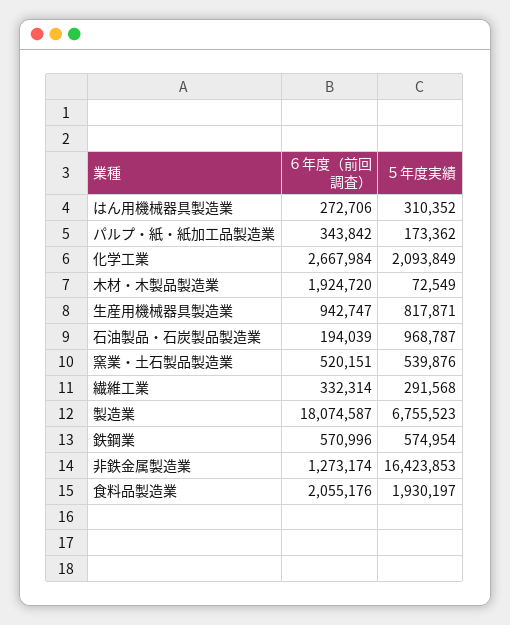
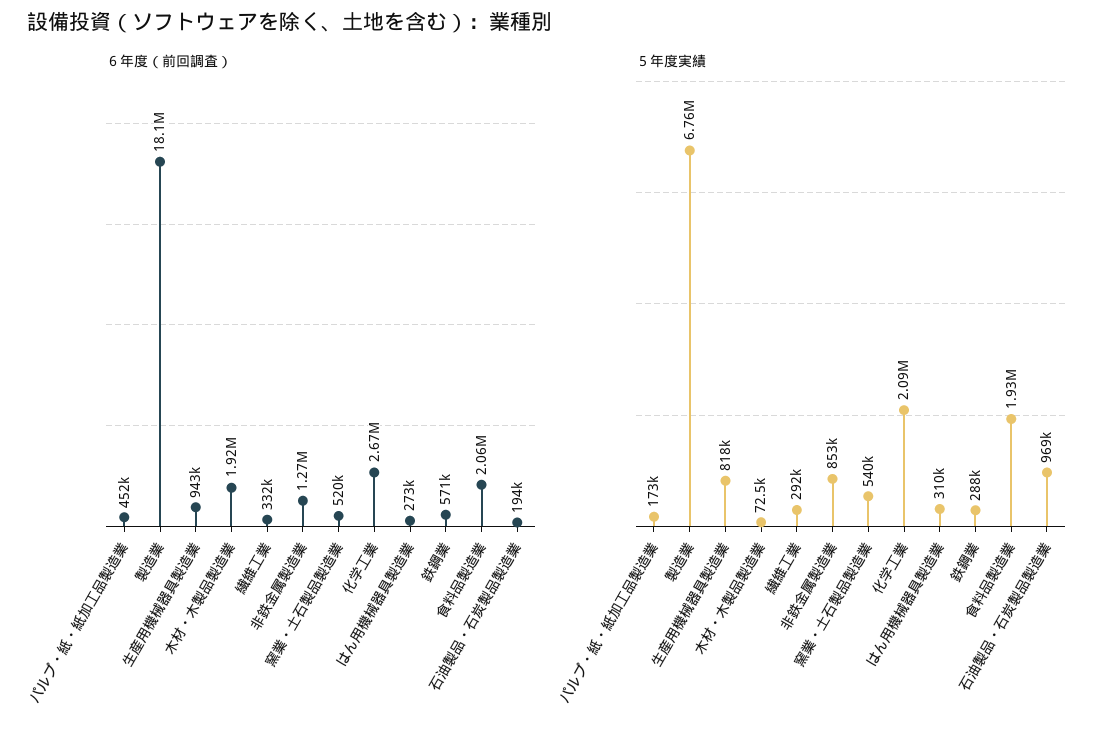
６年度（前回調査）, パルプ・紙・紙加工品製造業: 343842 -> 452000
５年度実績, 鉄鋼業: 574954 -> 288000
５年度実績, 非鉄金属製造業: 16423853 -> 853000

